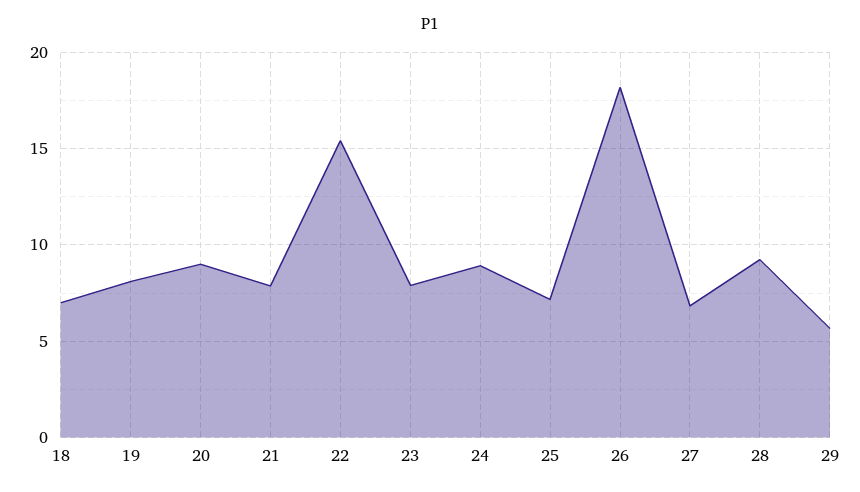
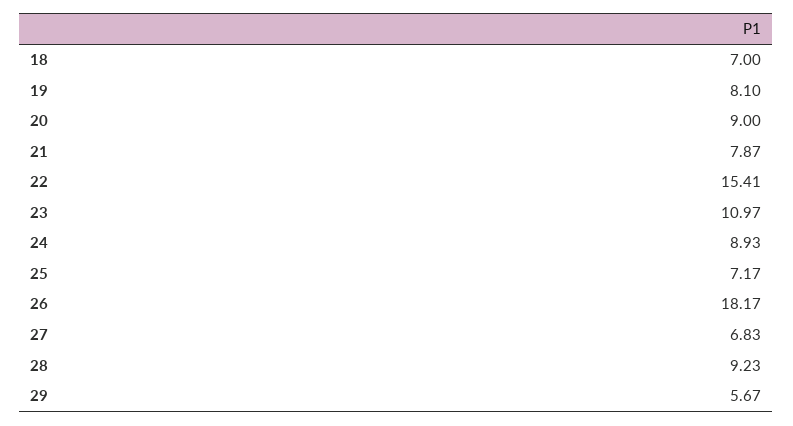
23: 8 -> 10.97

